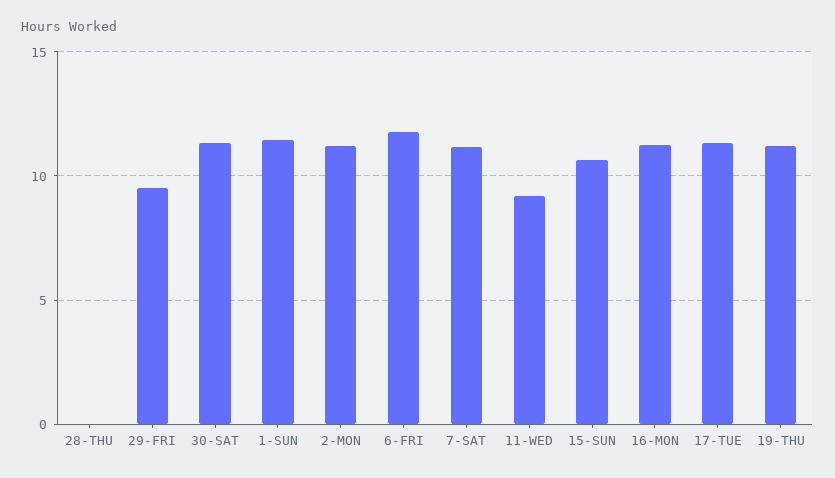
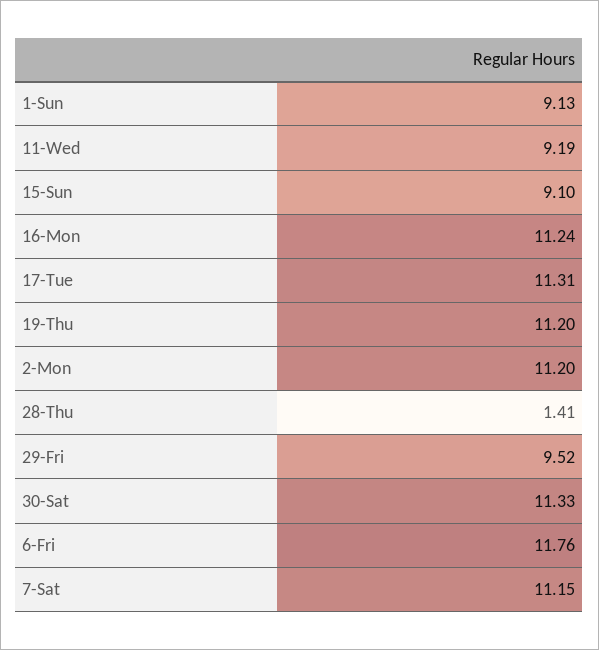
28-THU: 0 -> 1.41
1-SUN: 11.5 -> 9.13
15-SUN: 10.5 -> 9.1

